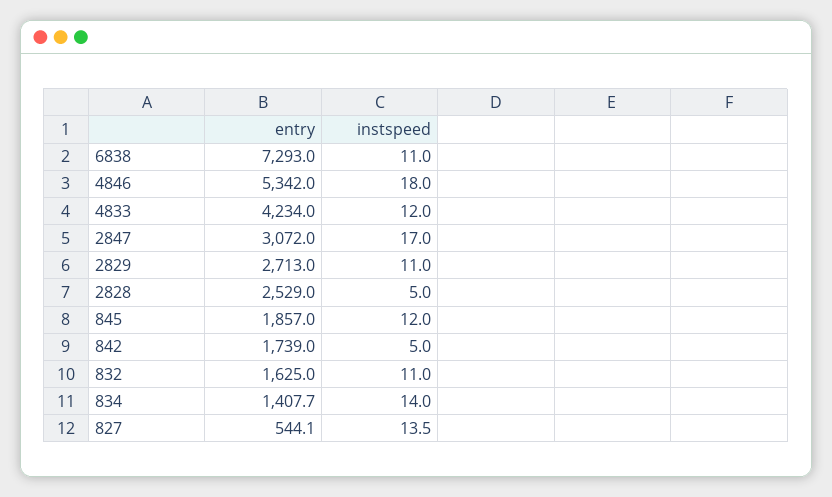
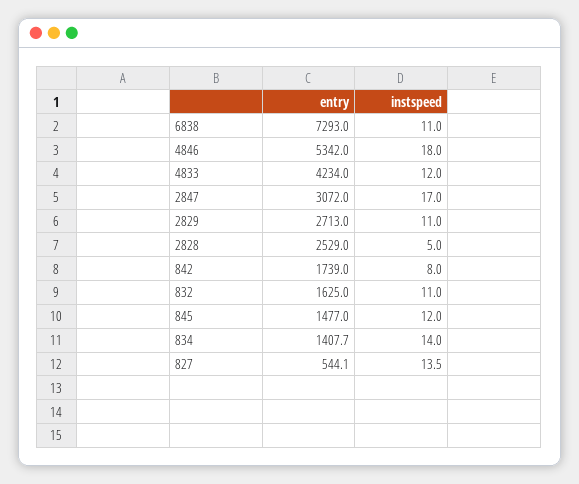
entry, 845: 1857 -> 1477
instspeed, 842: 5 -> 8

